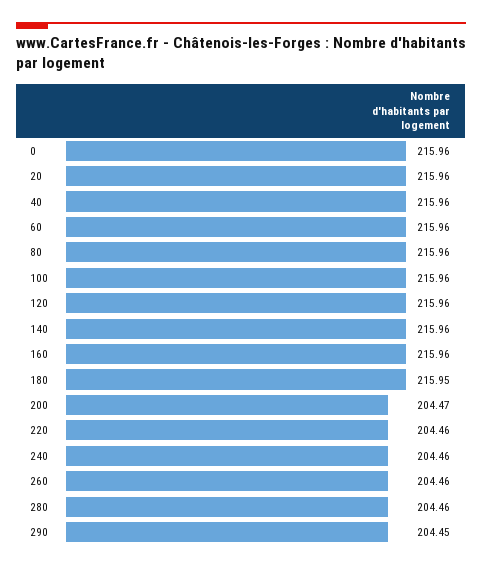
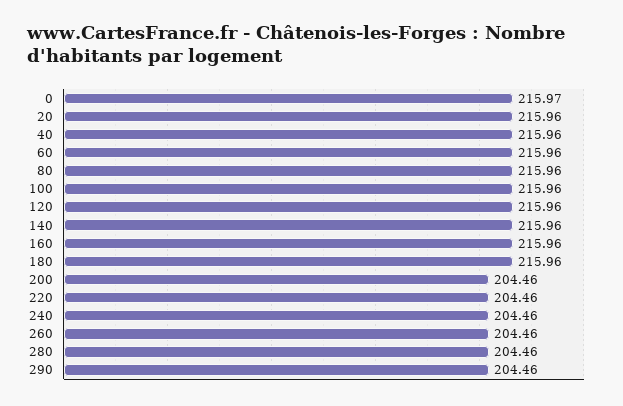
0: 215.96 -> 215.97
180: 215.95 -> 215.96
200: 204.47 -> 204.46
290: 204.45 -> 204.46

